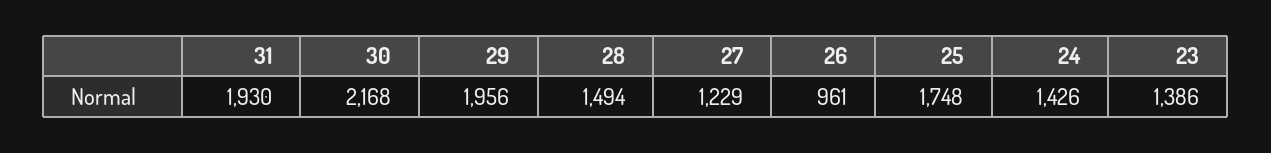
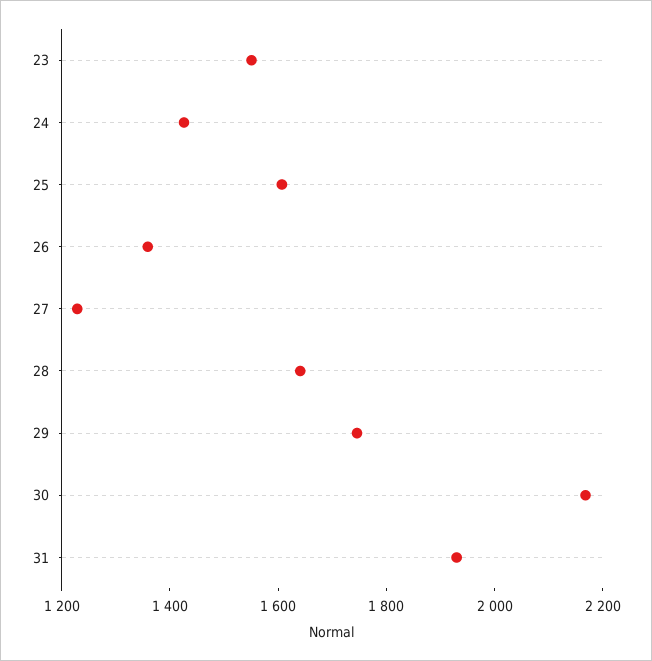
29: 1956 -> 1750
28: 1494 -> 1650
26: 961 -> 1350
25: 1748 -> 1600
23: 1386 -> 1550

